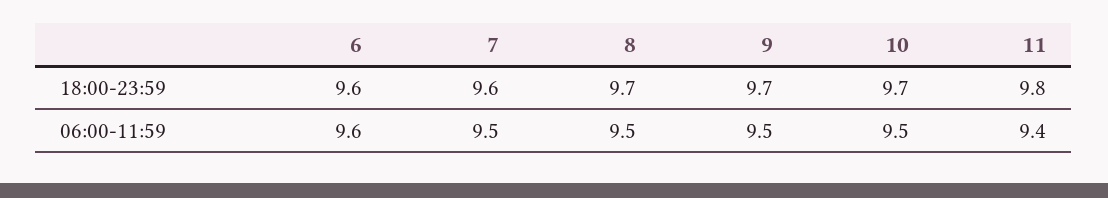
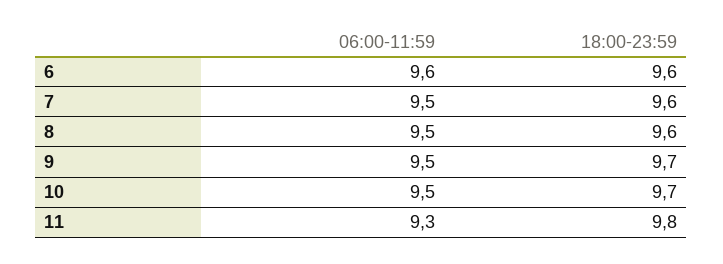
8, 18:00-23:59: 9.7 -> 9.6
11, 06:00-11:59: 9.4 -> 9.3

